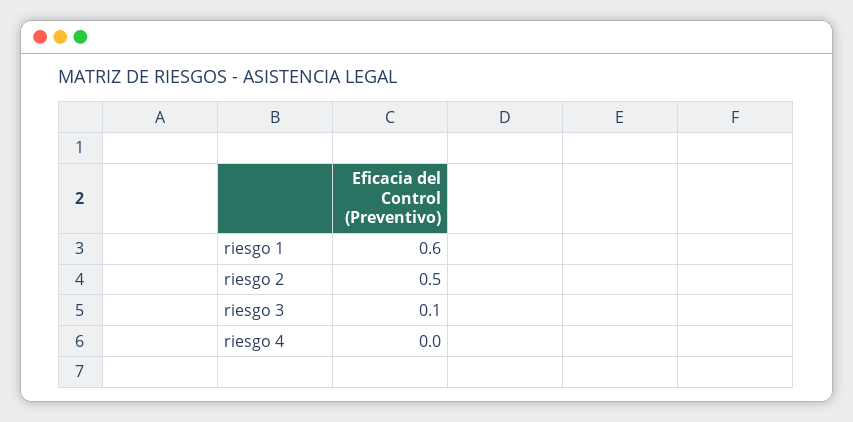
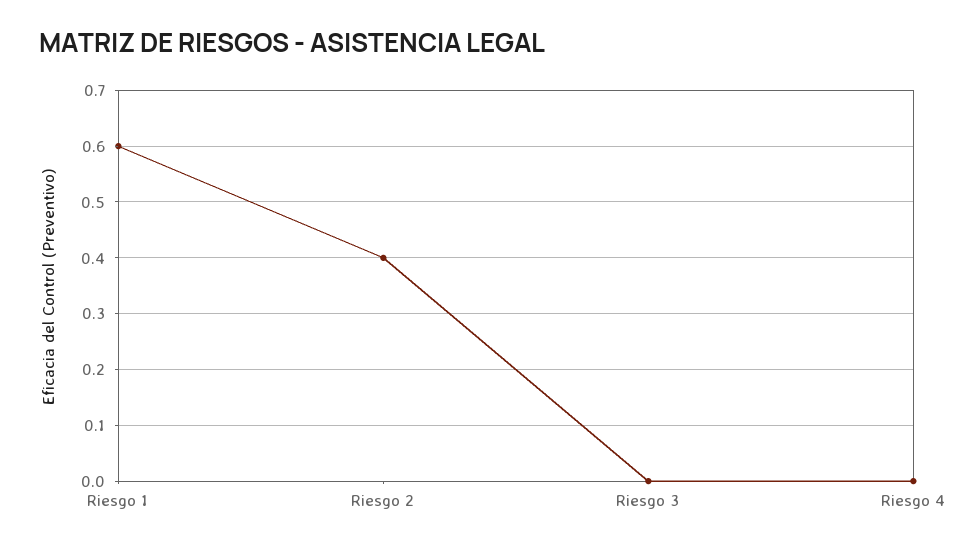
riesgo 2: 0.5 -> 0.4
riesgo 3: 0.1 -> 0

